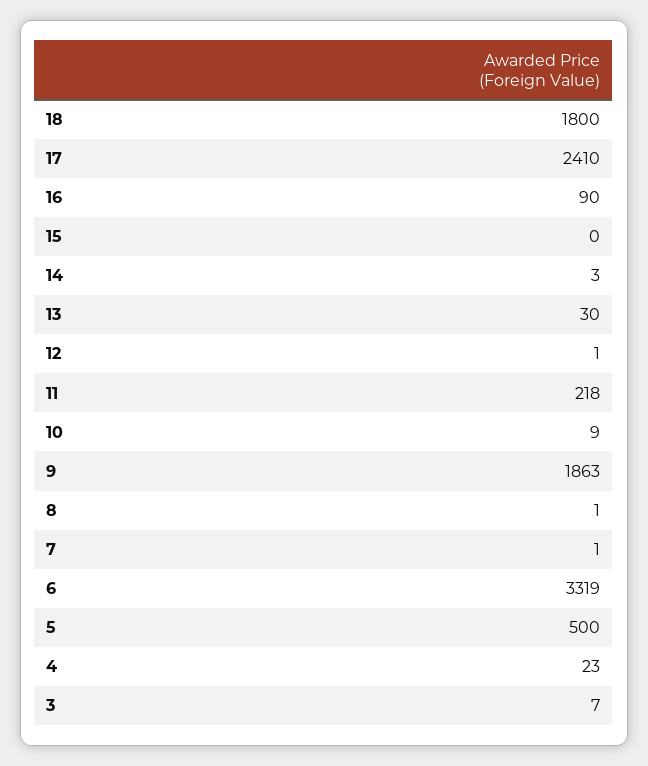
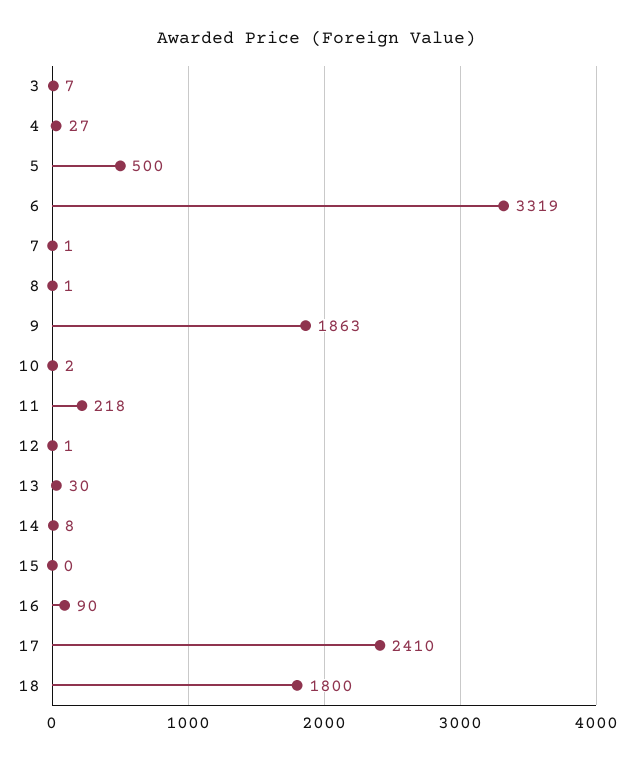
14: 3 -> 8
10: 9 -> 2
4: 23 -> 27

